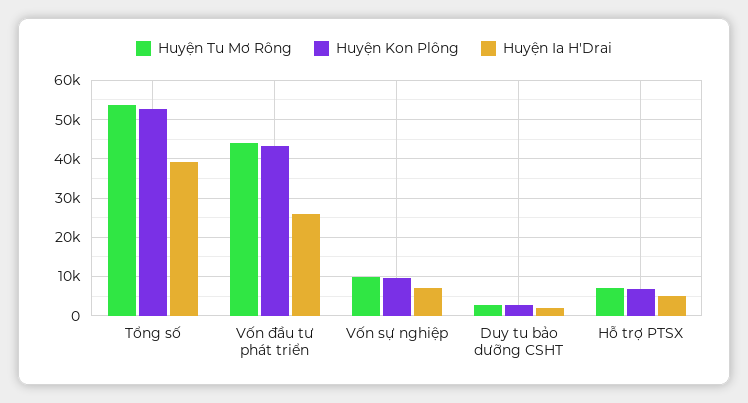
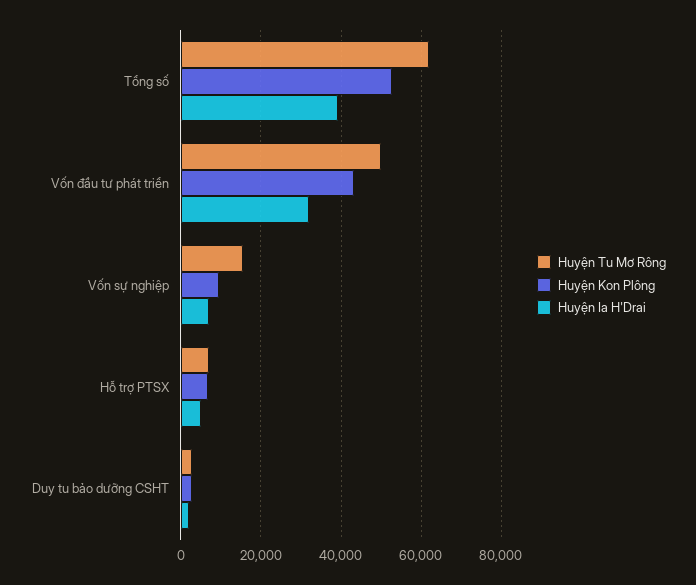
Huyện Tu Mơ Rông, Tổng số: 54000 -> 62000
Huyện Tu Mơ Rông, Vốn đầu tư phát triển: 44000 -> 50000
Huyện Ia H'Drai, Vốn đầu tư phát triển: 26000 -> 32000
Huyện Tu Mơ Rông, Vốn sự nghiệp: 10000 -> 16000

